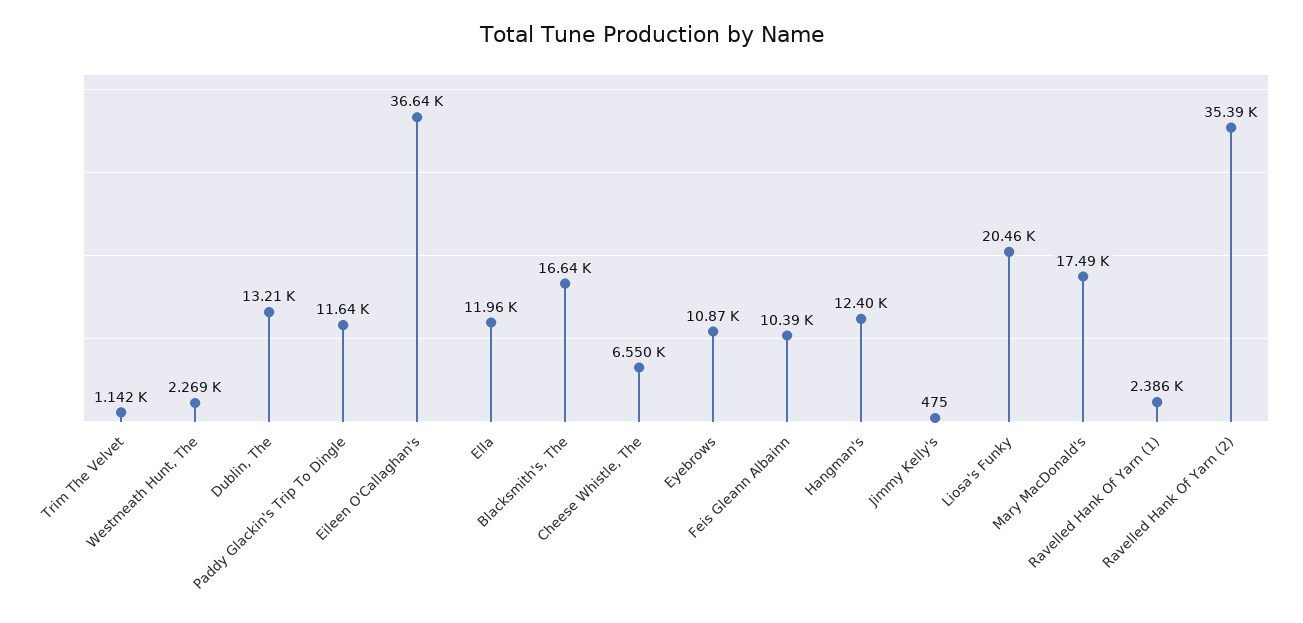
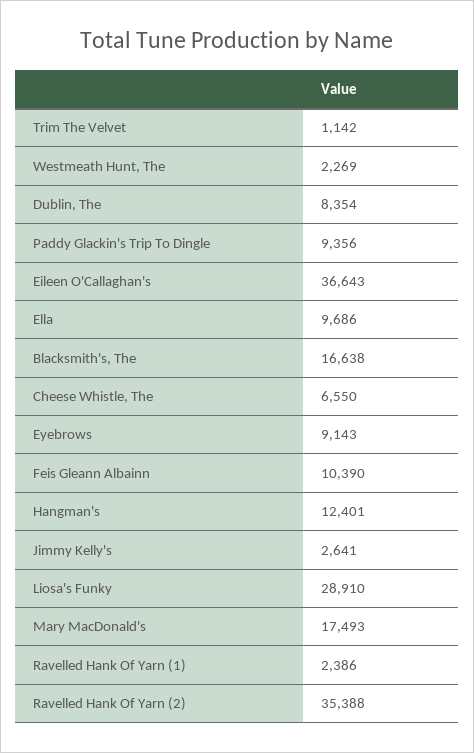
Dublin, The: 13210 -> 8354
Paddy Glackin's Trip To Dingle: 11640 -> 9356
Ella: 11960 -> 9686
Eyebrows: 10870 -> 9143
Jimmy Kelly's: 475 -> 2641
Liosa's Funky: 20460 -> 28910

